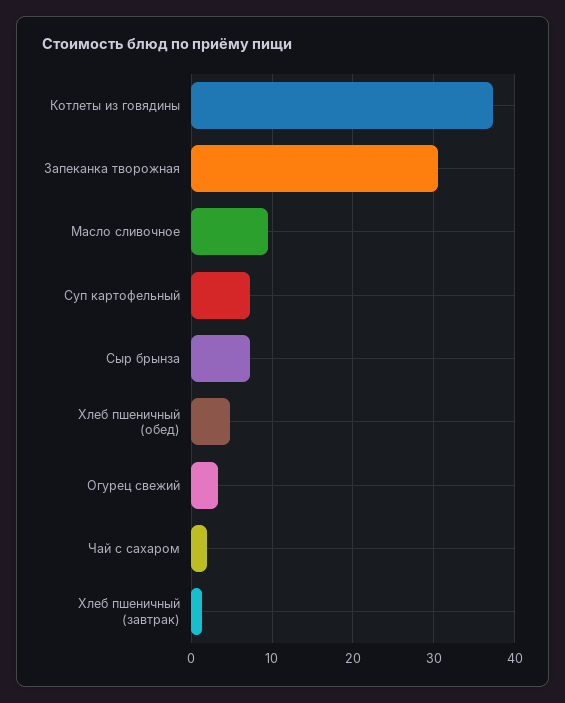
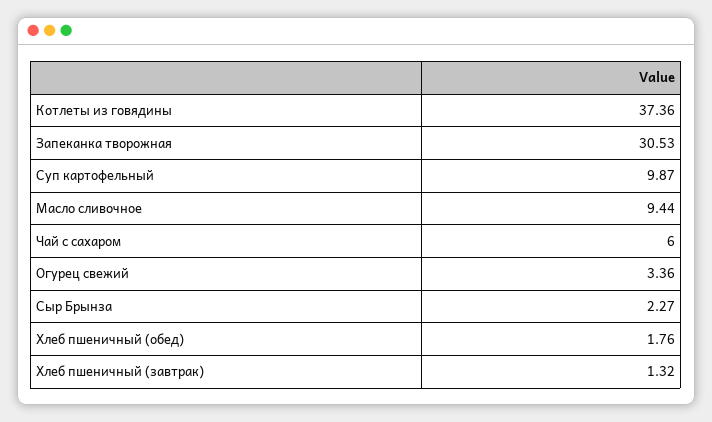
Суп картофельный: 7 -> 9.87
Сыр брынза: 7 -> 2.27
Хлеб пшеничный (обед): 5 -> 1.76
Чай с сахаром: 2 -> 6

